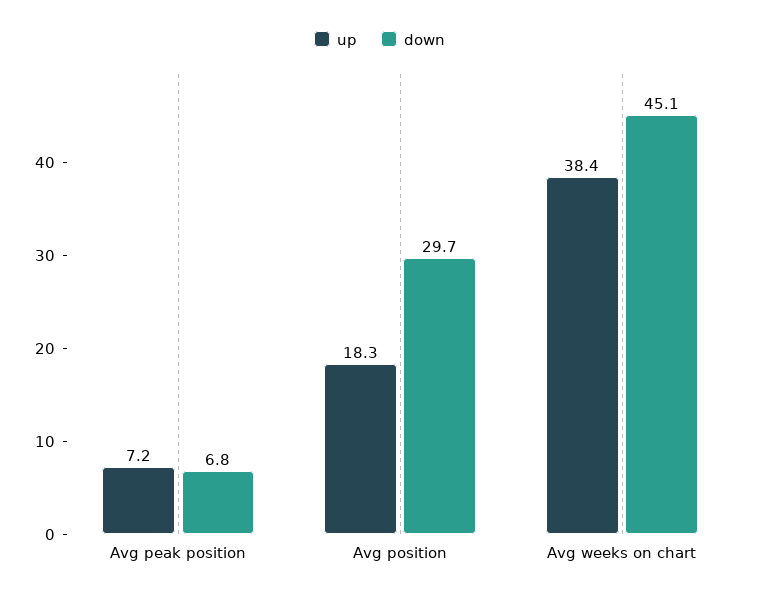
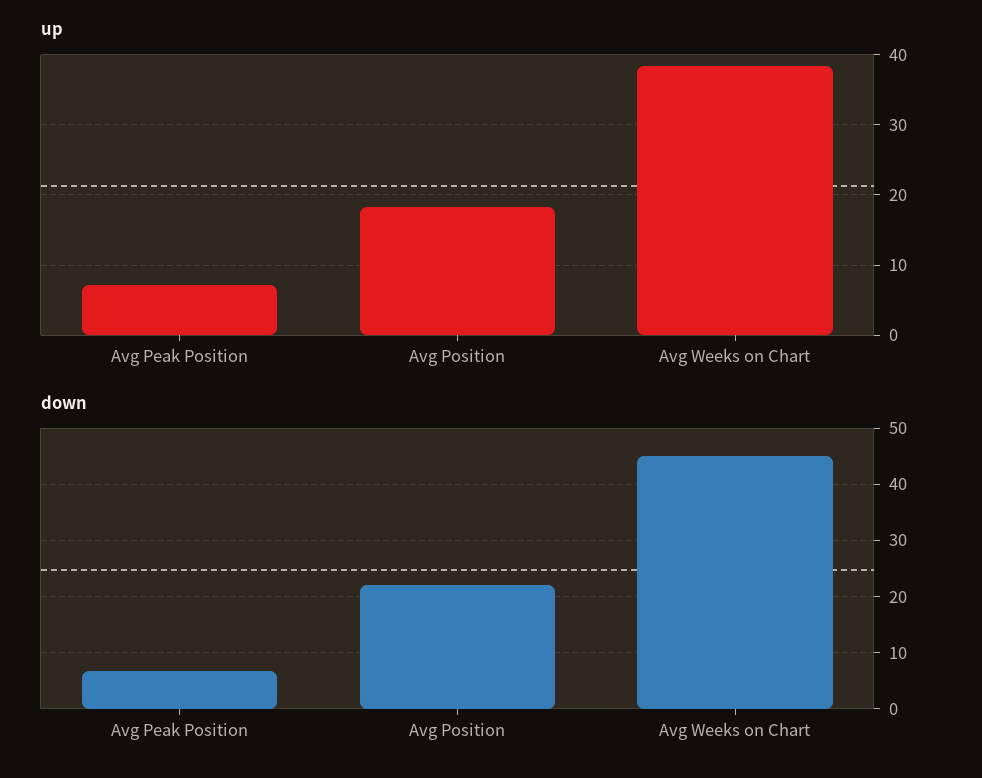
down, Avg position: 29.7 -> 22

